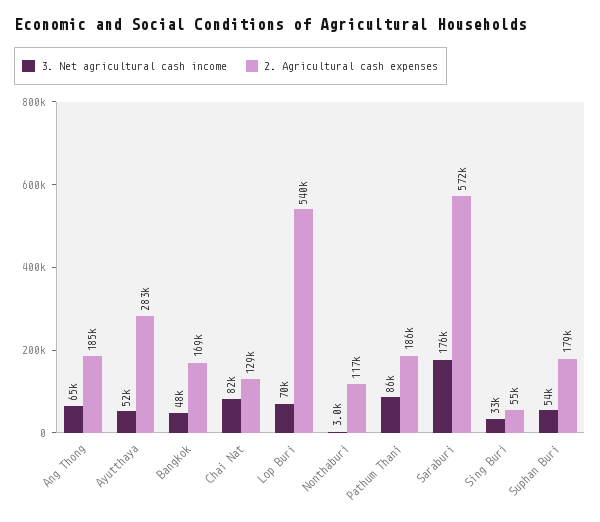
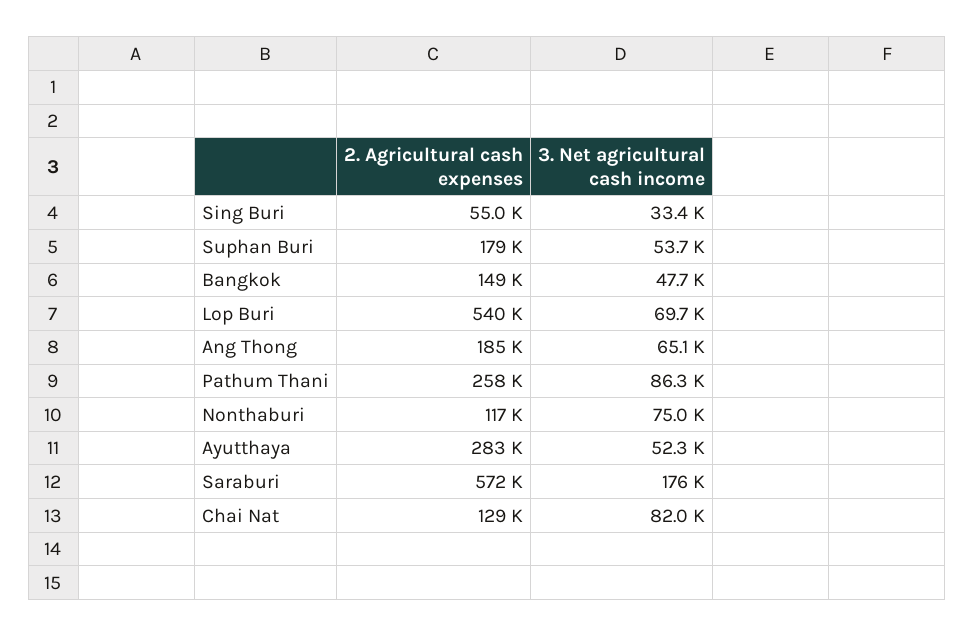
2. Agricultural cash expenses, Bangkok: 169000 -> 149000
3. Net agricultural cash income, Nonthaburi: 3000 -> 75000
2. Agricultural cash expenses, Pathum Thani: 186000 -> 258000

